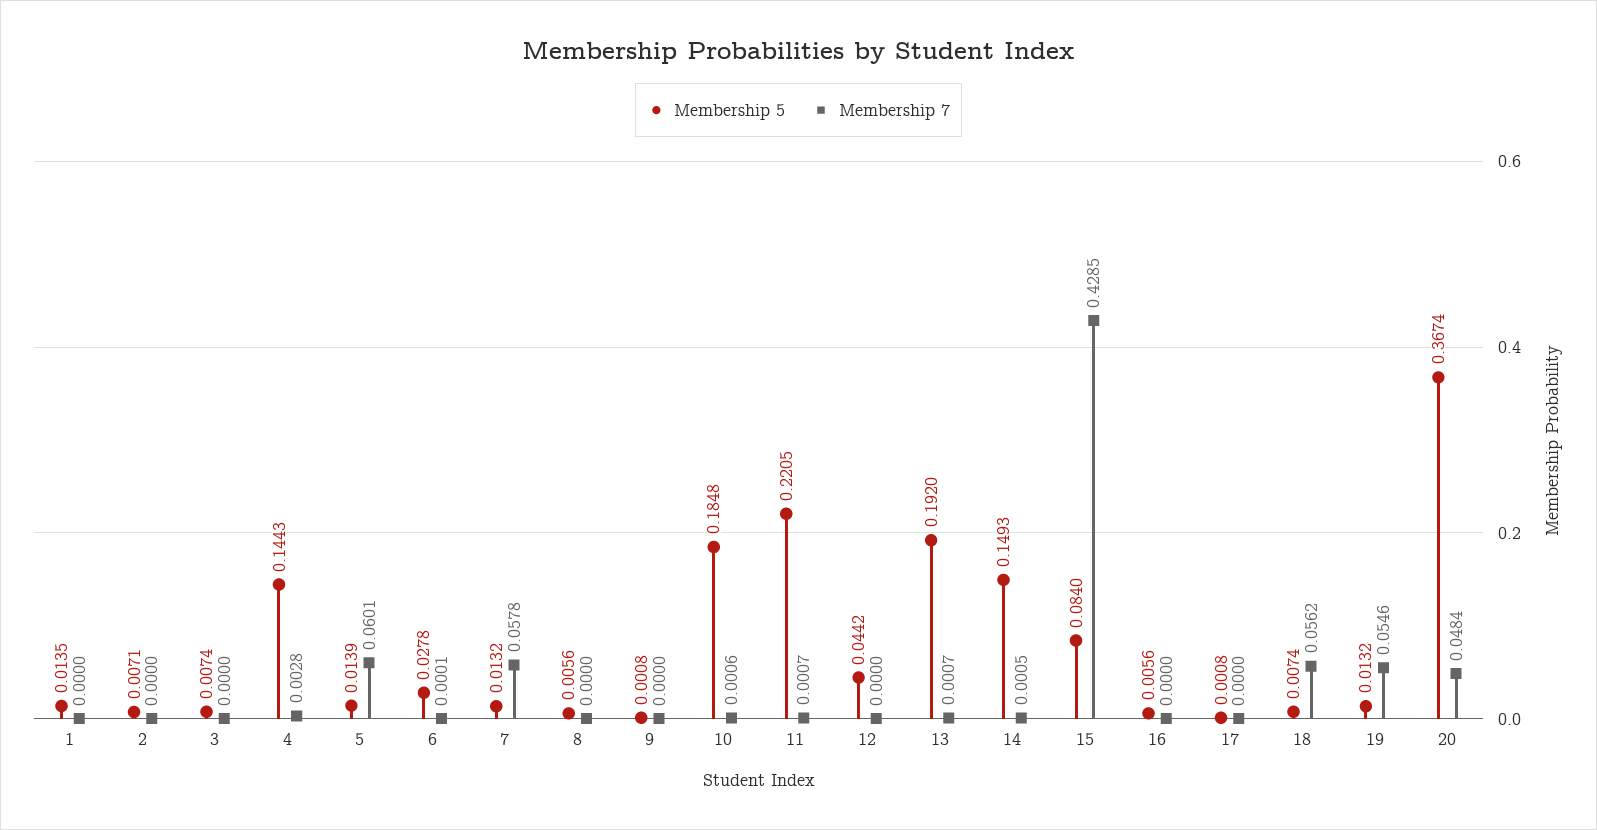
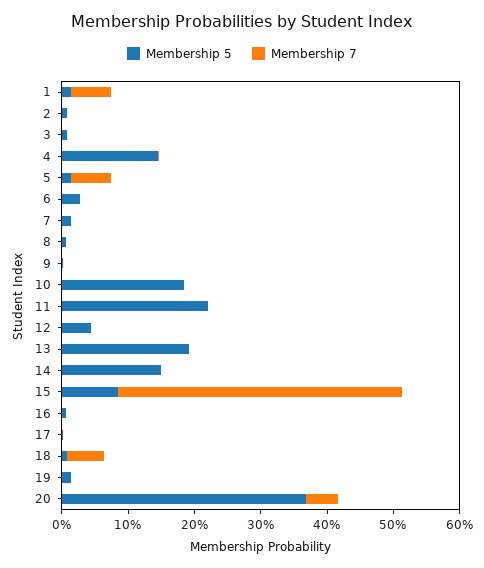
Membership 7, 1: 0 -> 0.06
Membership 7, 7: 0.0578 -> 0
Membership 7, 19: 0.0546 -> 0

